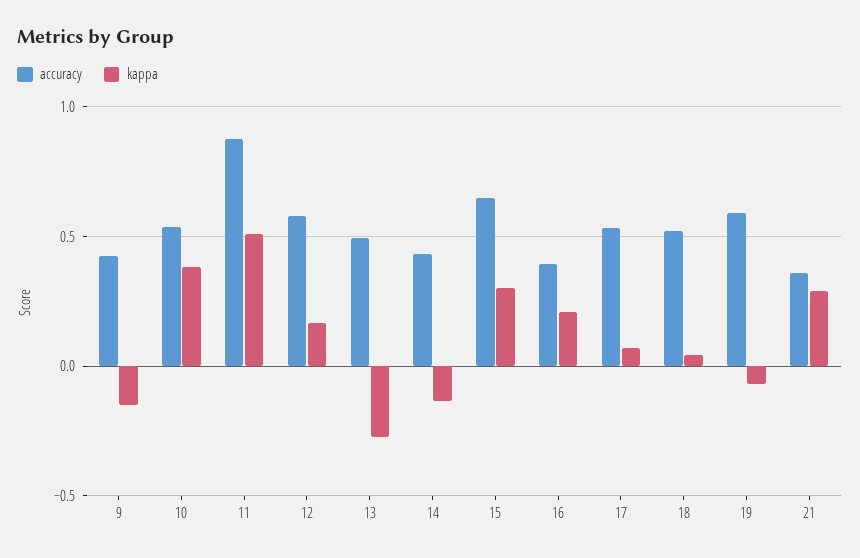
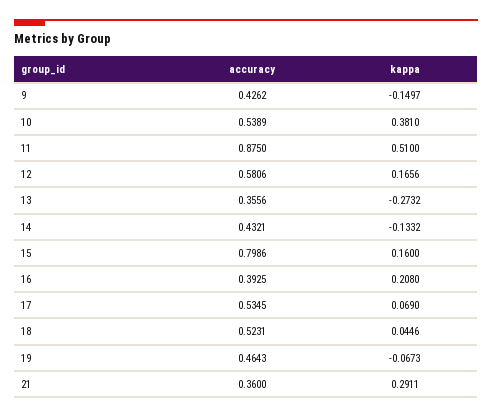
accuracy, 13: 0.5 -> 0.3556
accuracy, 15: 0.65 -> 0.7986
kappa, 15: 0.3 -> 0.16
accuracy, 19: 0.6 -> 0.4643

